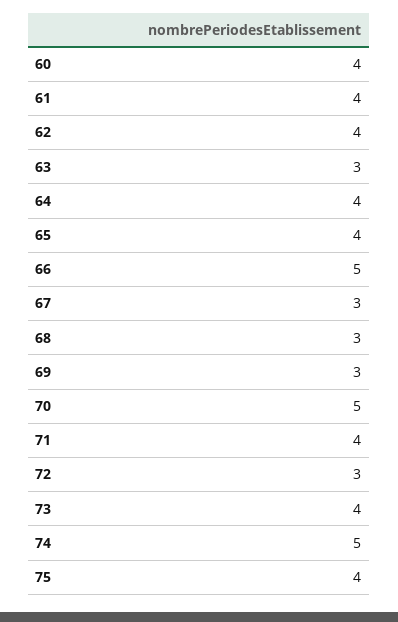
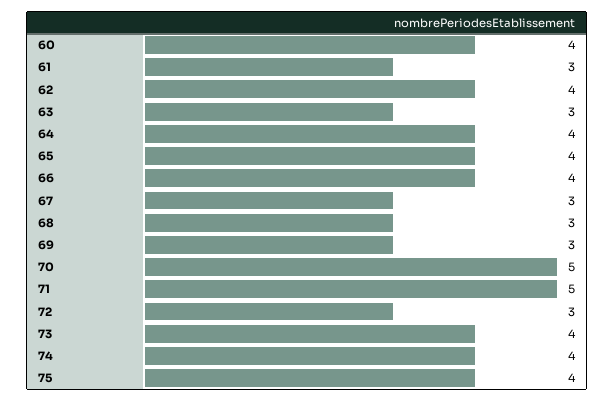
61: 4 -> 3
66: 5 -> 4
71: 4 -> 5
74: 5 -> 4

